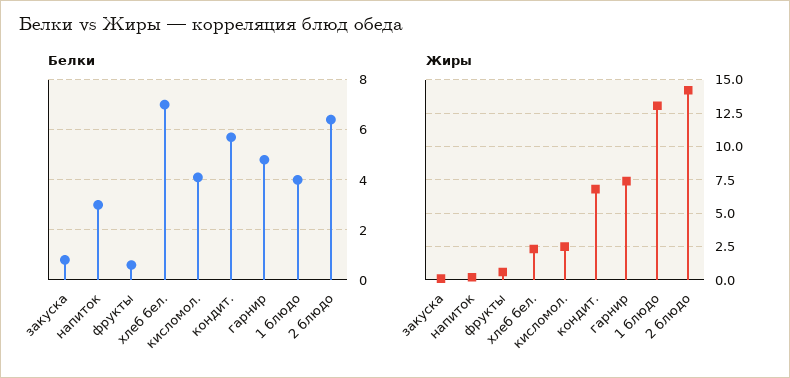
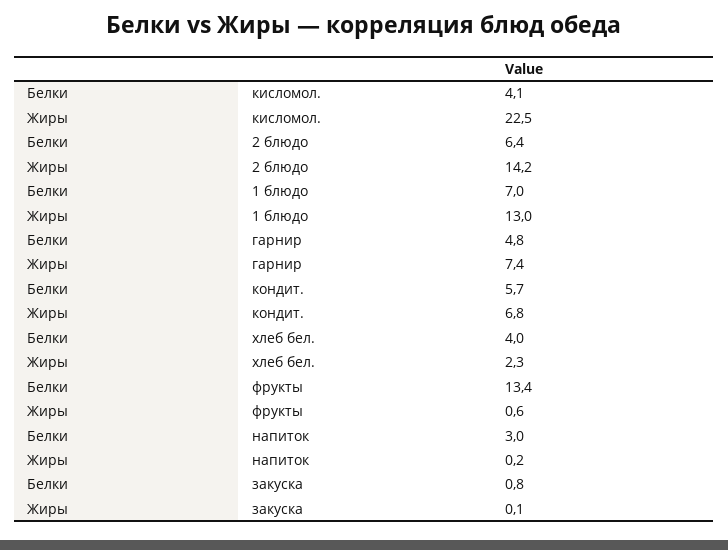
Белки, фрукты: 0.5 -> 13.4
Белки, хлеб бел.: 7 -> 4
Белки, 1 блюдо: 4 -> 7
Жиры, кисломол.: 2.5 -> 22.5

